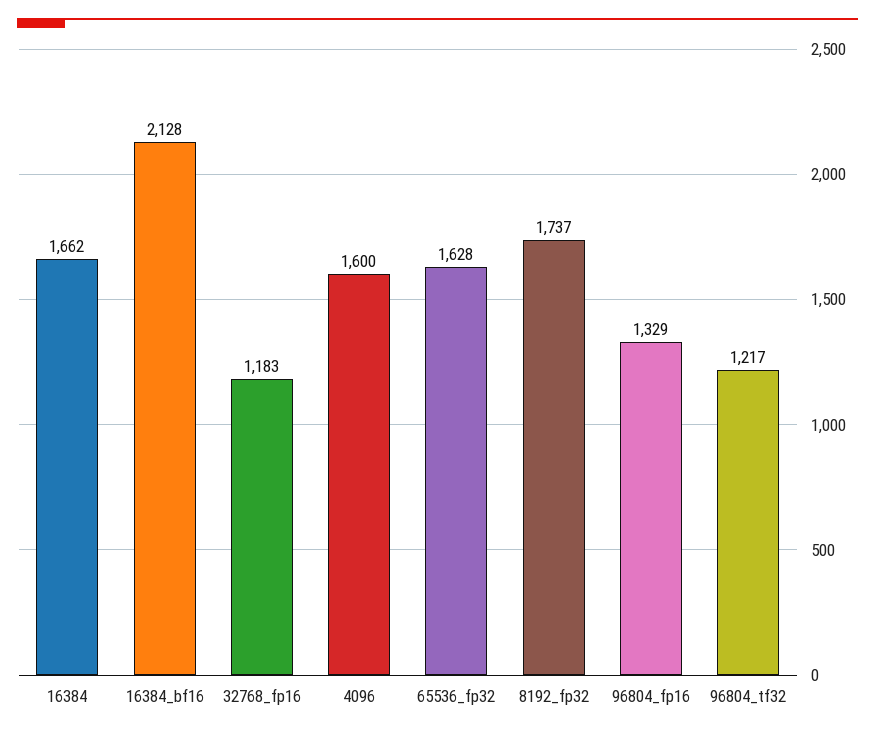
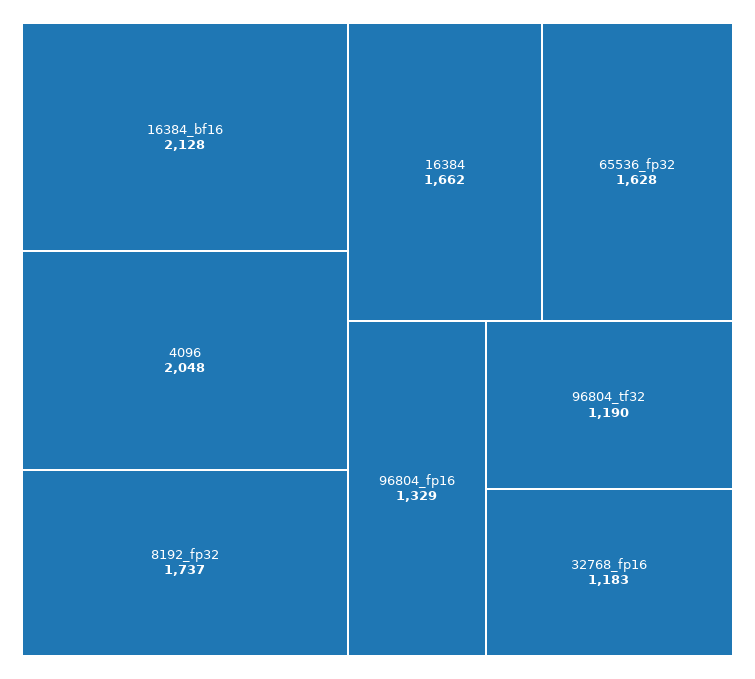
4096: 1600 -> 2048
96804_tf32: 1217 -> 1190

